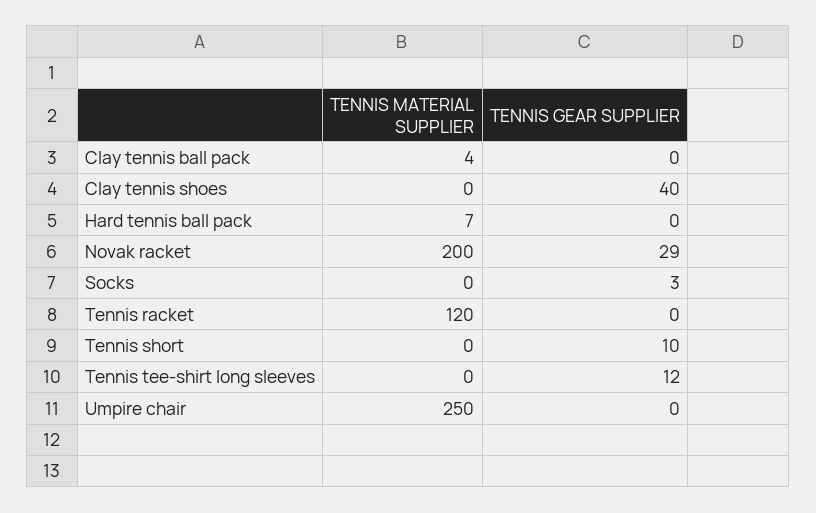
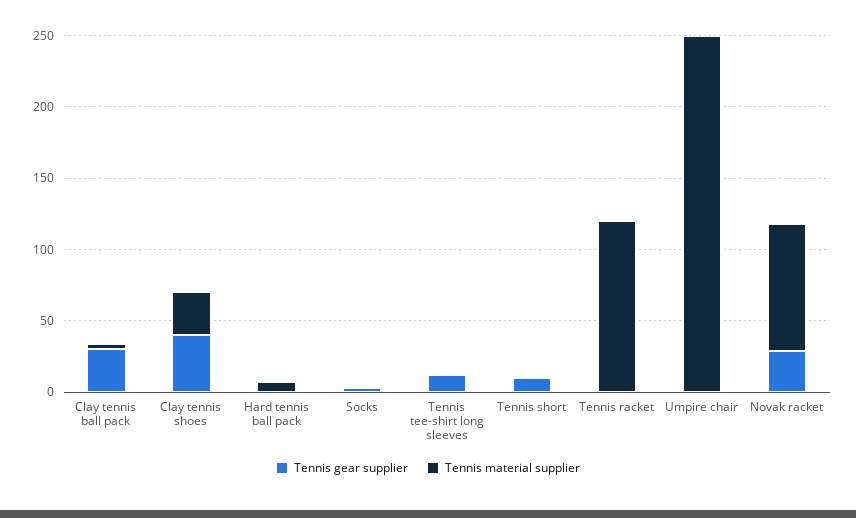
TENNIS GEAR SUPPLIER, Clay tennis ball pack: 0 -> 30
TENNIS MATERIAL SUPPLIER, Clay tennis shoes: 0 -> 30
TENNIS MATERIAL SUPPLIER, Novak racket: 200 -> 90

